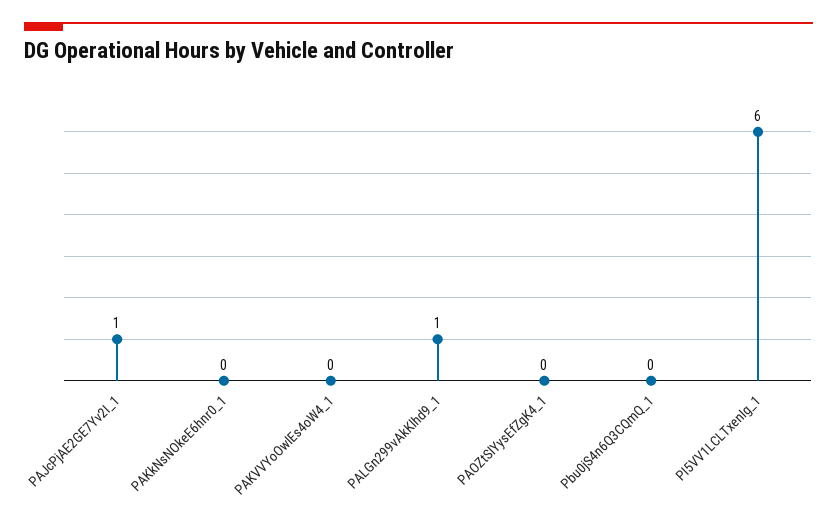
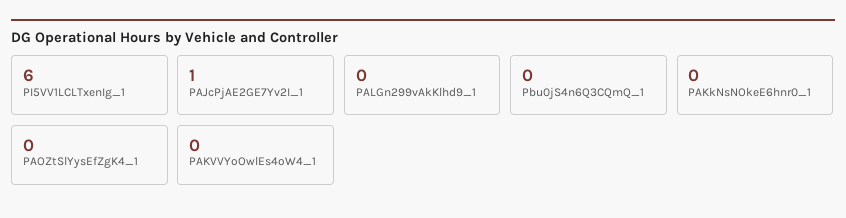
PALGn299vAkKlhd9_1: 1 -> 0

